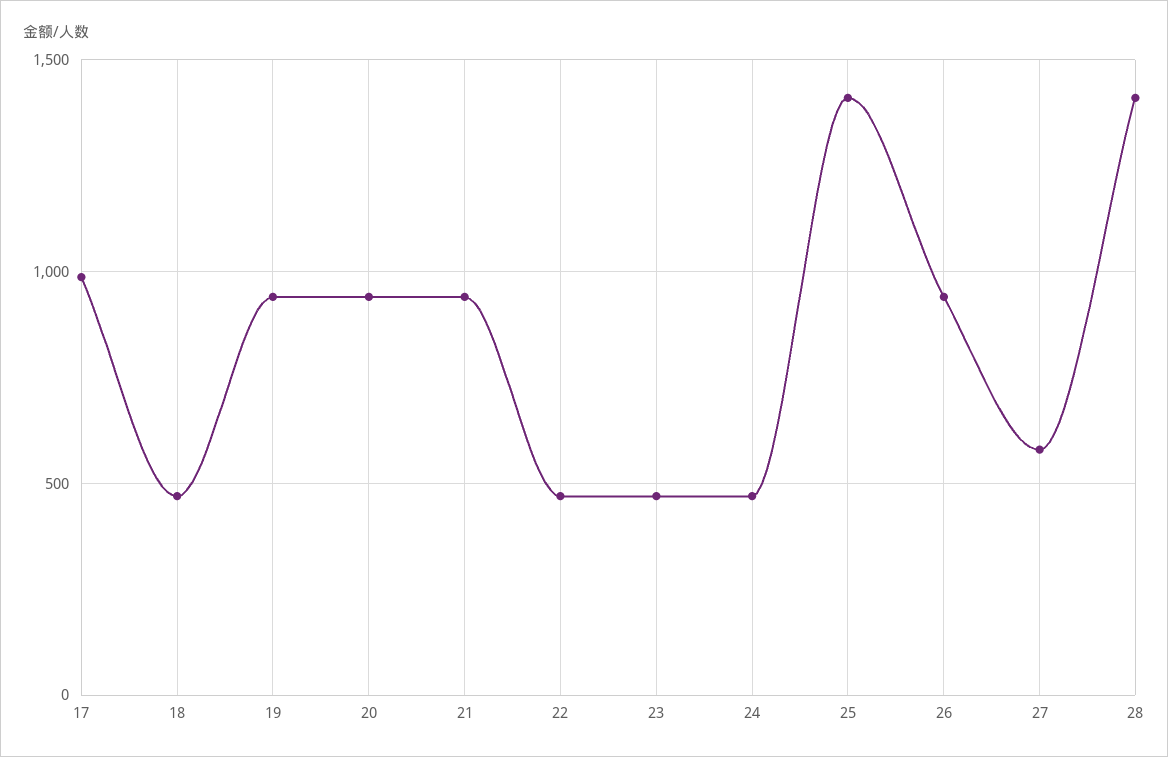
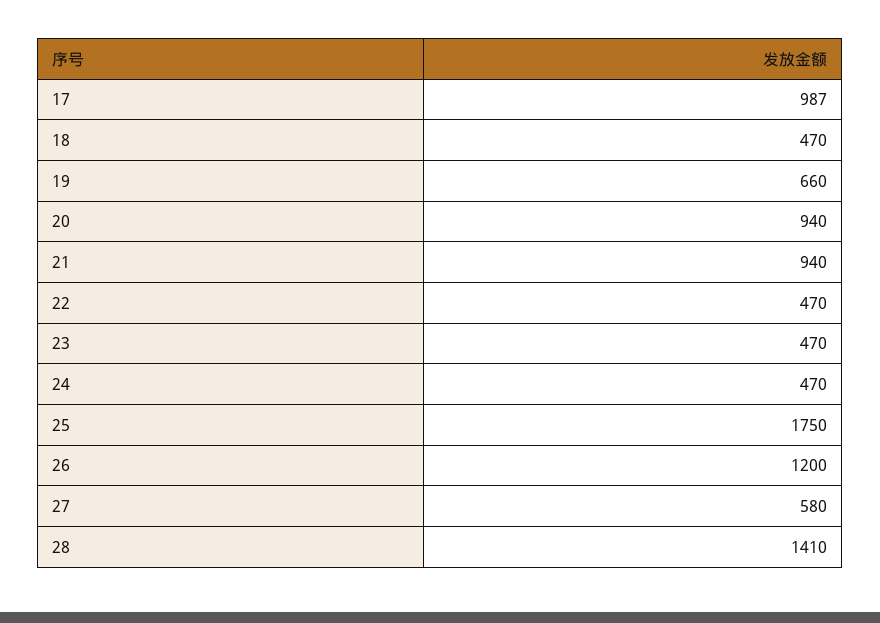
19: 950 -> 660
25: 1400 -> 1750
26: 950 -> 1200

